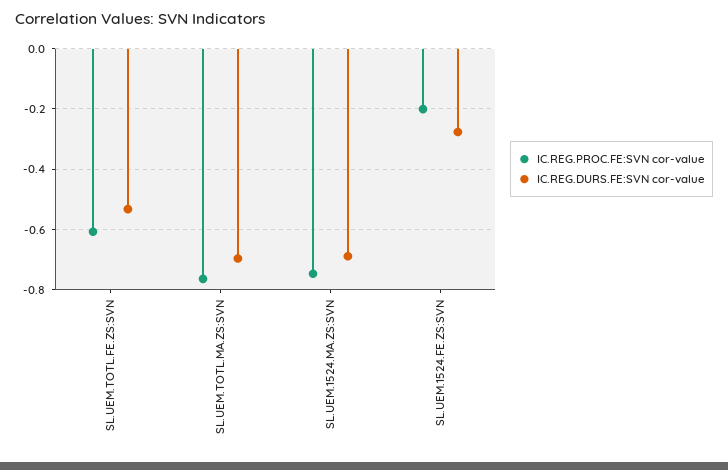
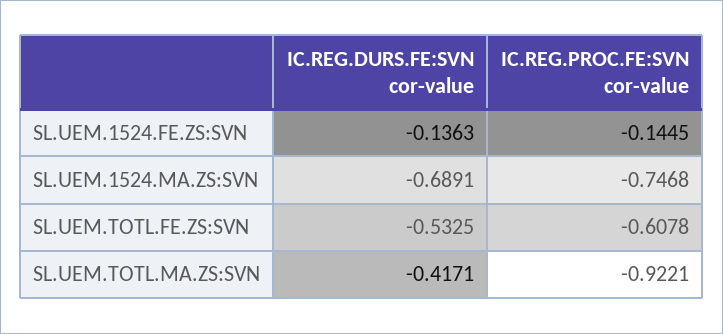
IC.REG.PROC.FE:SVN cor-value, SL.UEM.TOTL.MA.ZS:SVN: -0.76 -> -0.9221
IC.REG.DURS.FE:SVN cor-value, SL.UEM.TOTL.MA.ZS:SVN: -0.7 -> -0.4171
IC.REG.PROC.FE:SVN cor-value, SL.UEM.1524.FE.ZS:SVN: -0.2 -> -0.1445
IC.REG.DURS.FE:SVN cor-value, SL.UEM.1524.FE.ZS:SVN: -0.28 -> -0.1363

